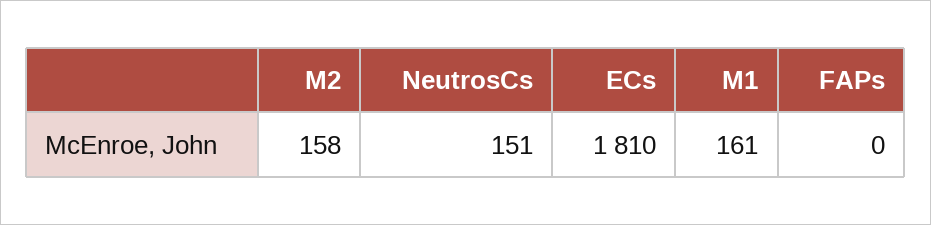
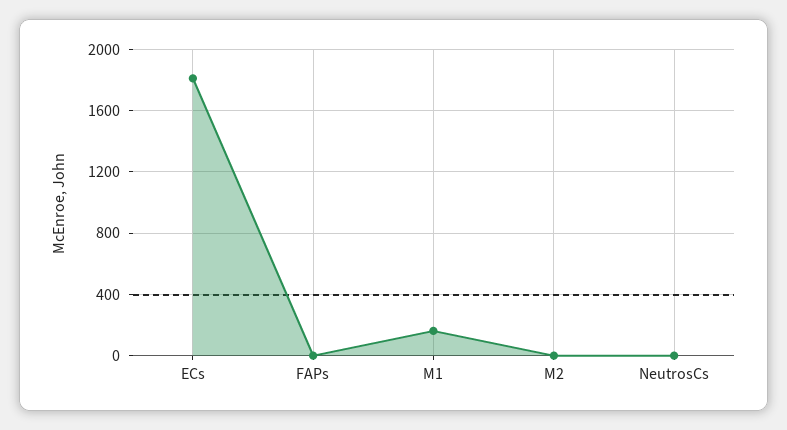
M2: 158 -> 0
NeutrosCs: 151 -> 0

